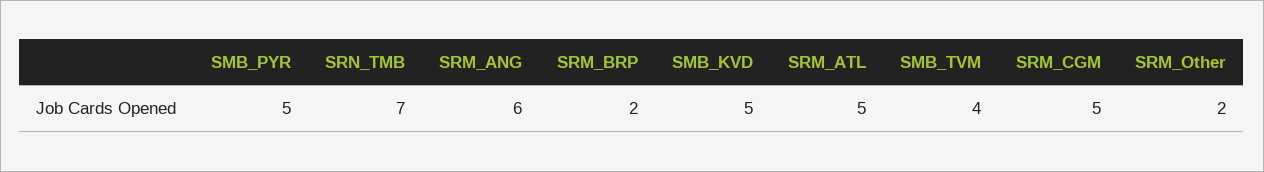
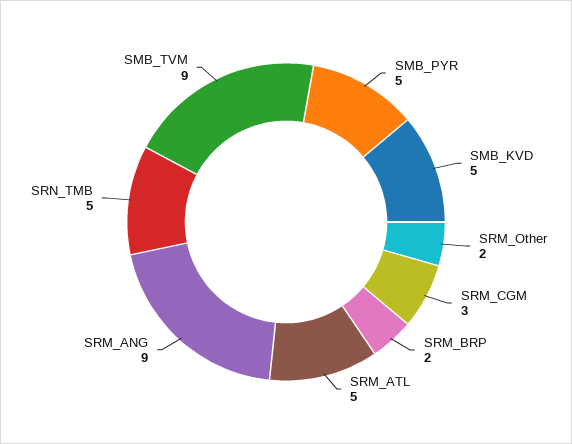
SRN_TMB: 7 -> 5
SRM_ANG: 6 -> 9
SMB_TVM: 4 -> 9
SRM_CGM: 5 -> 3

